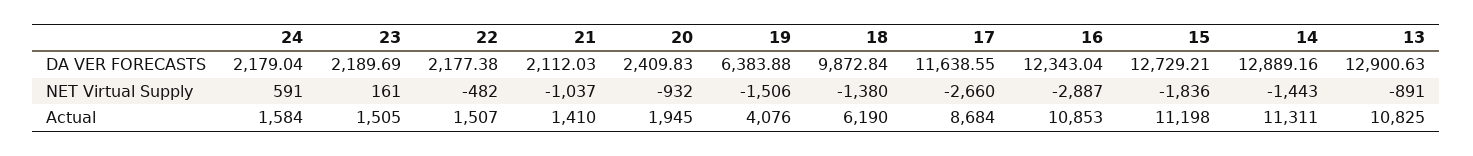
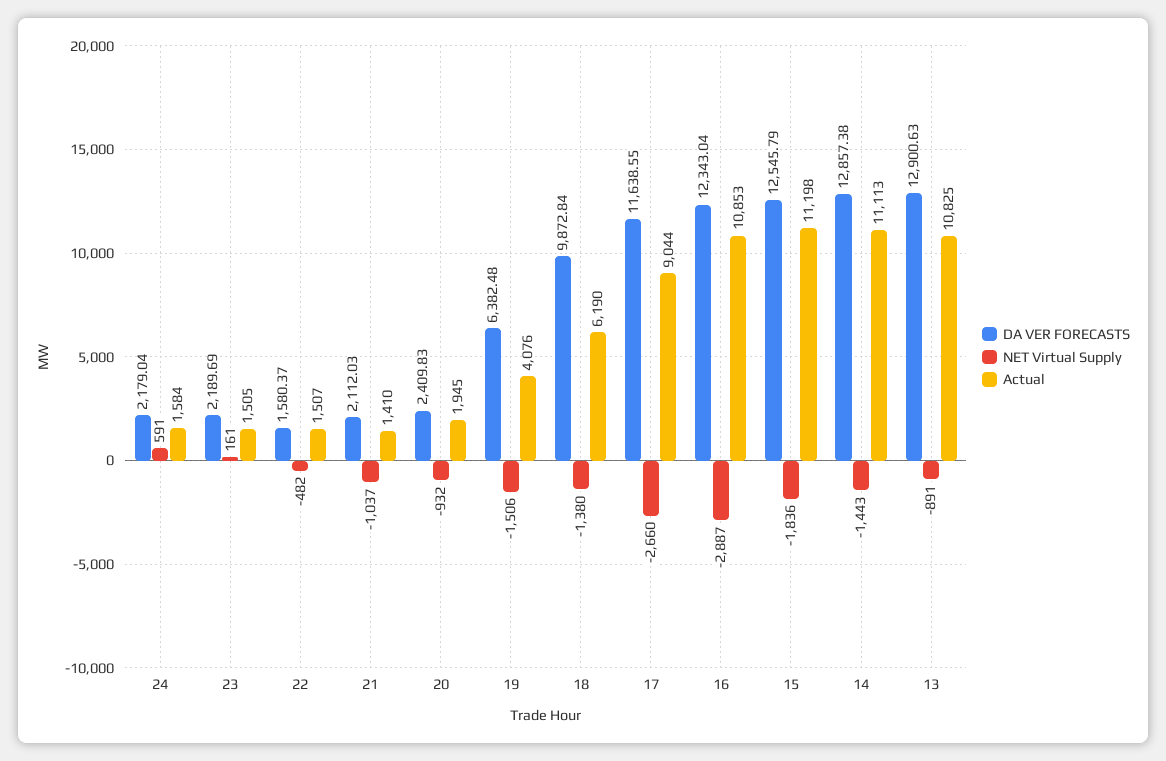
DA VER FORECASTS, 22: 2177.38 -> 1580.37
DA VER FORECASTS, 19: 6383.88 -> 6382.48
DA VER FORECASTS, 15: 12729.21 -> 12545.79
DA VER FORECASTS, 14: 12889.16 -> 12857.38
Actual, 17: 8684 -> 9044
Actual, 14: 11311 -> 11113

